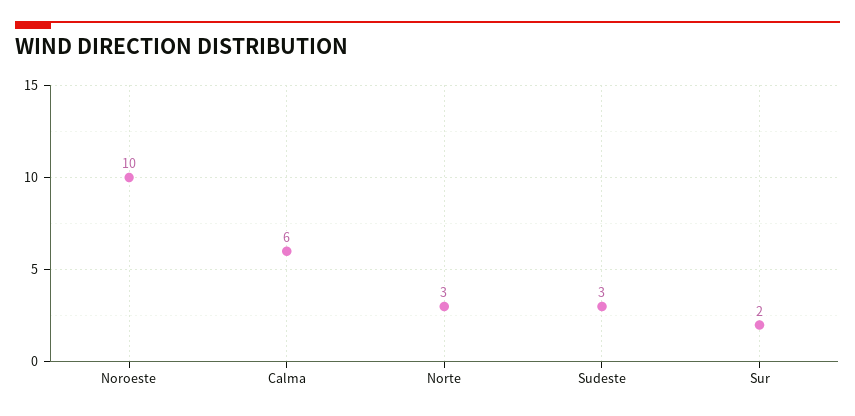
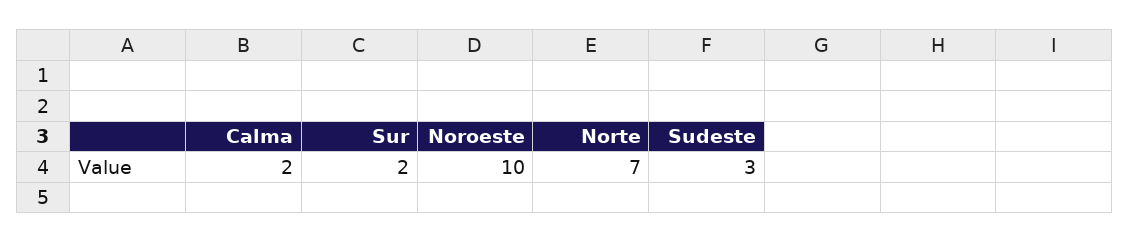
Calma: 6 -> 2
Norte: 3 -> 7

